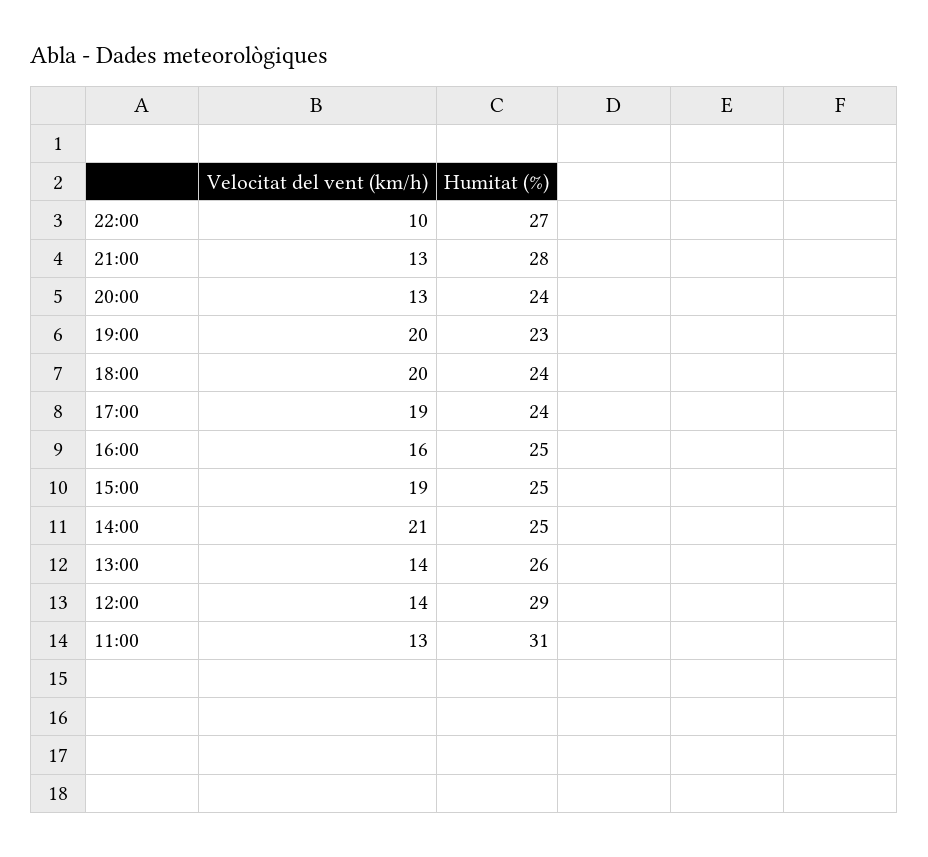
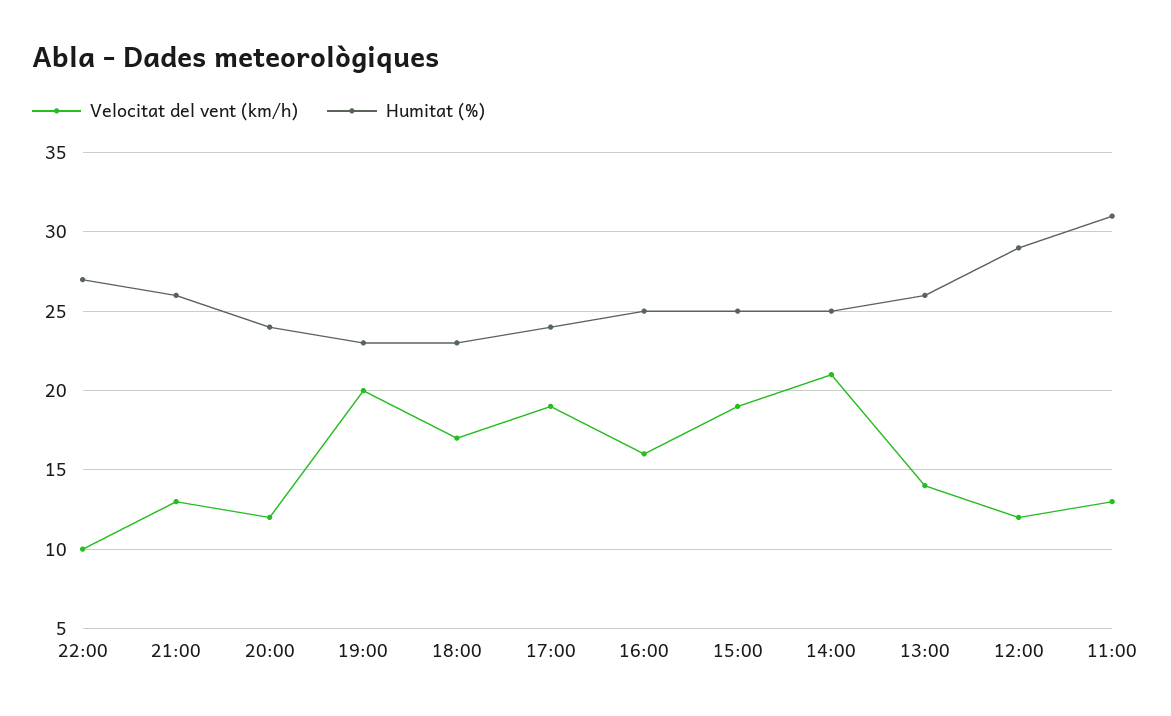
Humitat (%), 21:00: 28 -> 26
Velocitat del vent (km/h), 20:00: 13 -> 12
Velocitat del vent (km/h), 18:00: 20 -> 17
Humitat (%), 18:00: 24 -> 23
Velocitat del vent (km/h), 12:00: 14 -> 12

